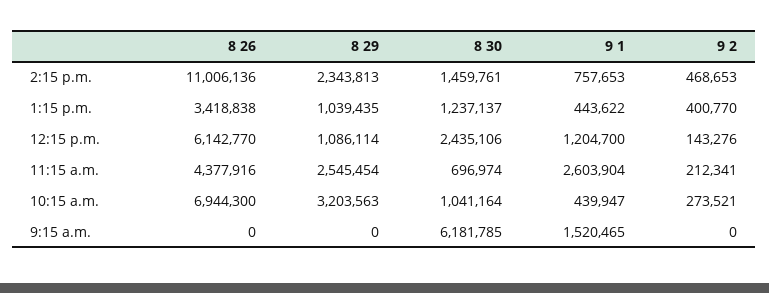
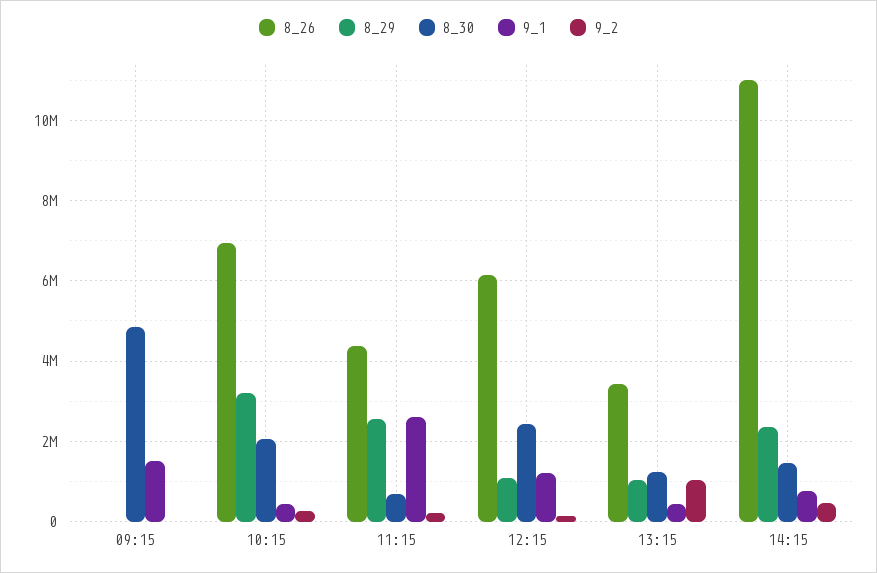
9 2, 1:15 p.m.: 400770 -> 1000000
8 30, 10:15 a.m.: 1041164 -> 2000000
8 30, 9:15 a.m.: 6181785 -> 4800000

